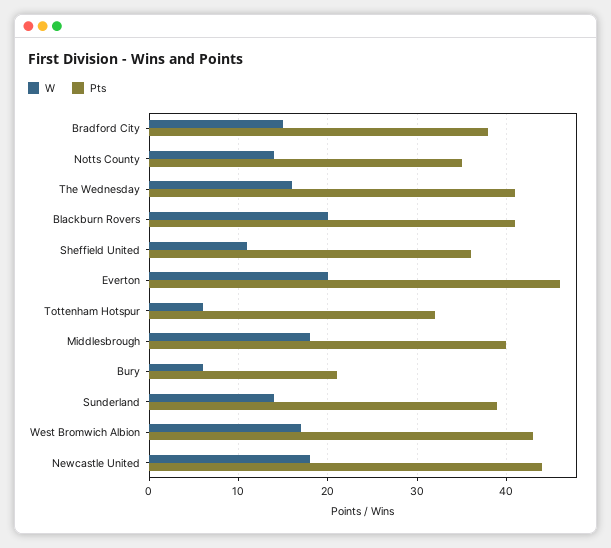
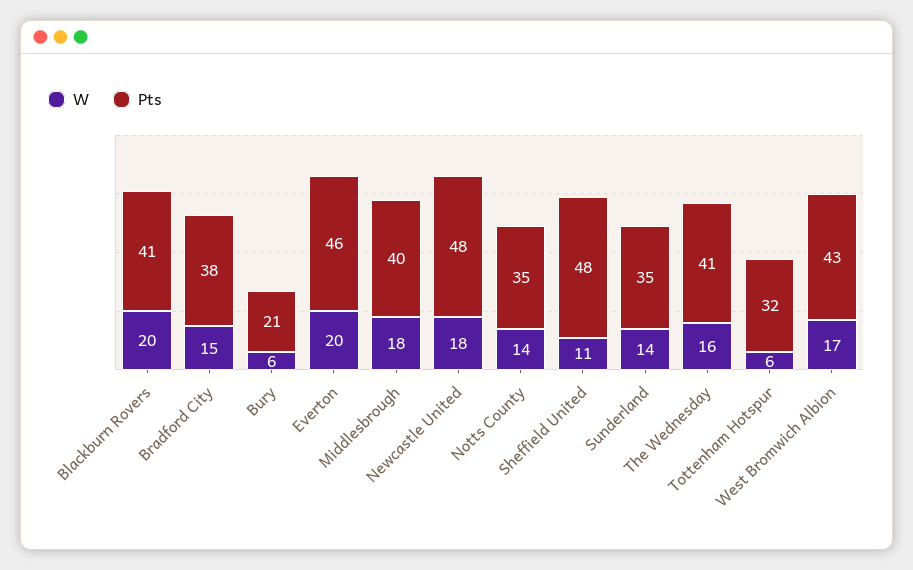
Pts, Sheffield United: 36 -> 48
Pts, Sunderland: 39 -> 35
Pts, Newcastle United: 44 -> 48

